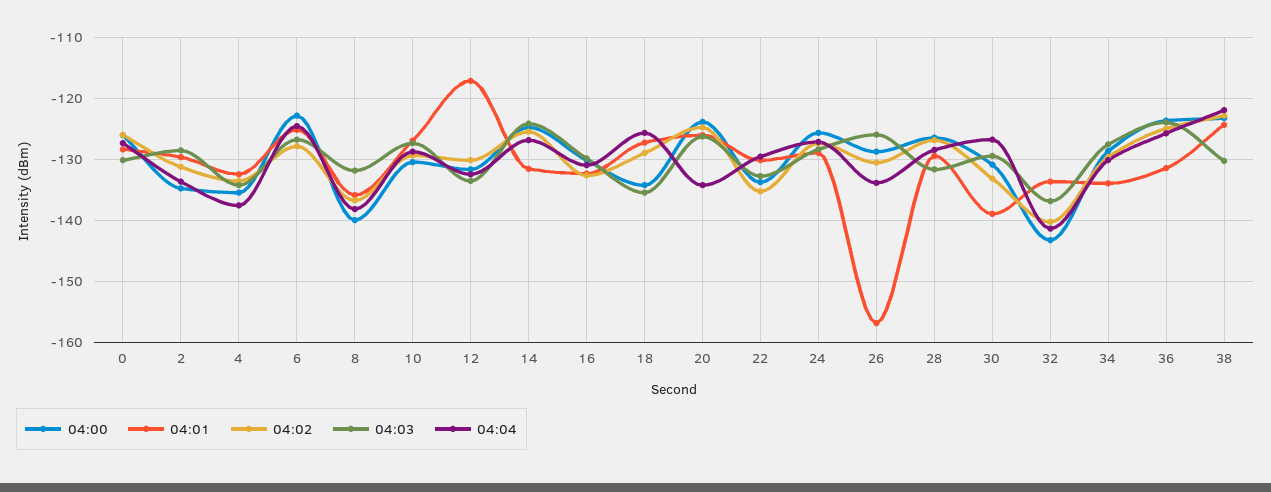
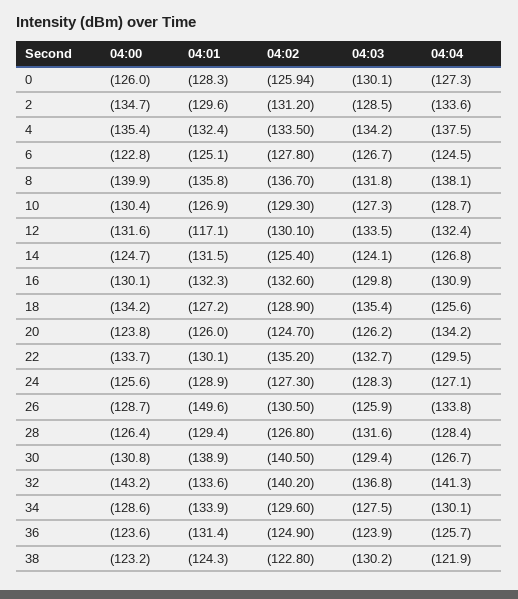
04:01, 26: -157 -> -149.6
04:02, 30: -133 -> -140.5

